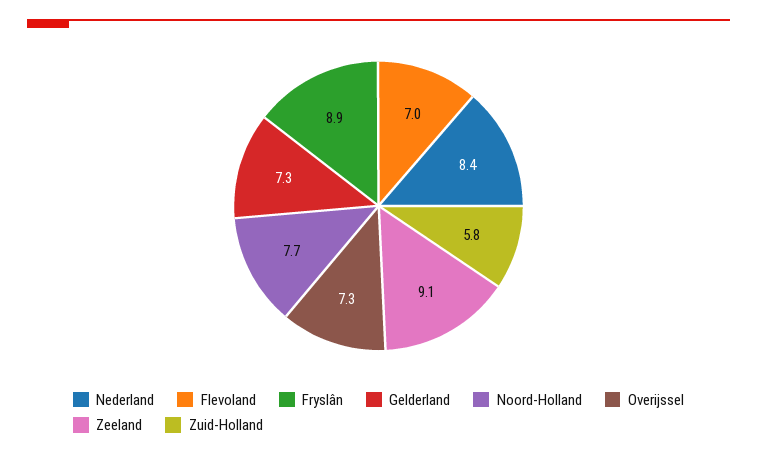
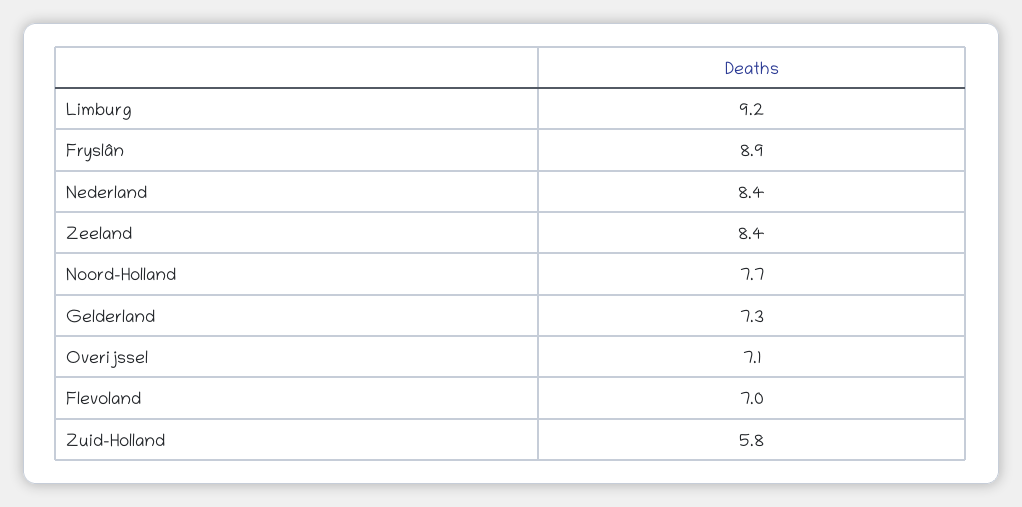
Overijssel: 7.3 -> 7.1
Zeeland: 9.1 -> 8.4
Limburg: none -> 9.2

